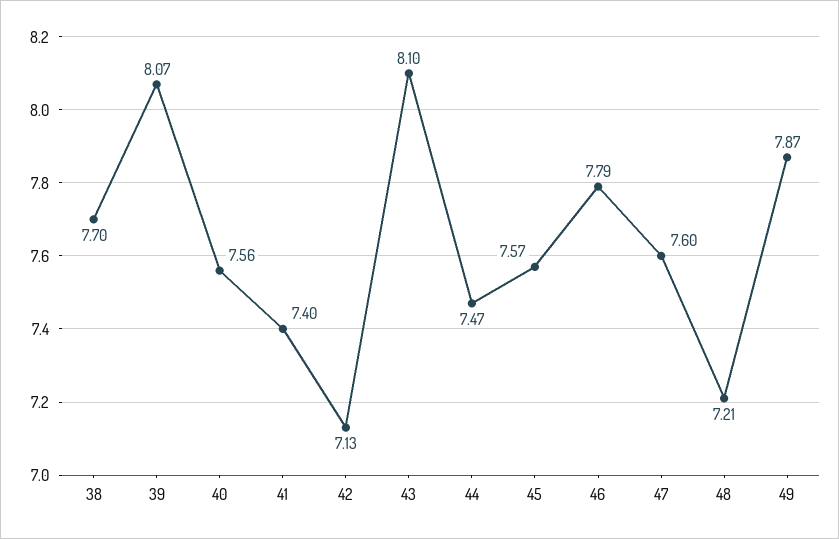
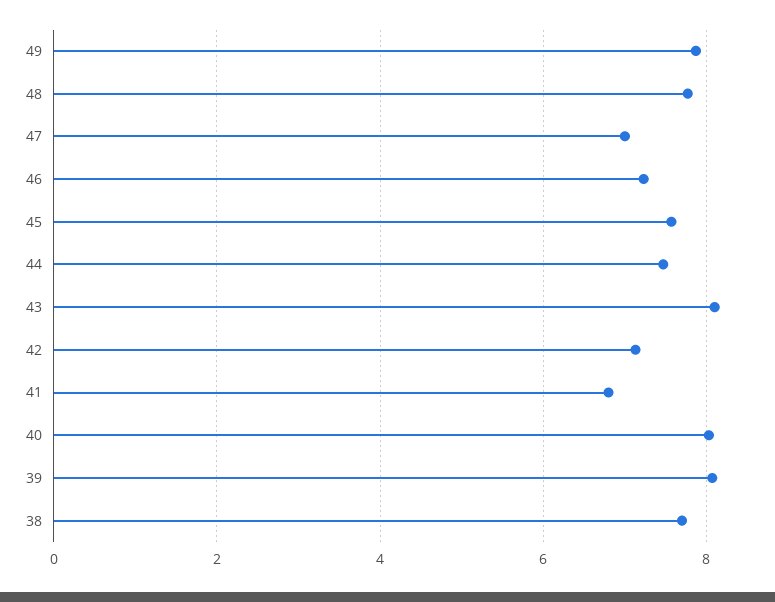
40: 7.56 -> 8
41: 7.4 -> 6.8
46: 7.79 -> 7.2
47: 7.6 -> 7
48: 7.21 -> 7.8

